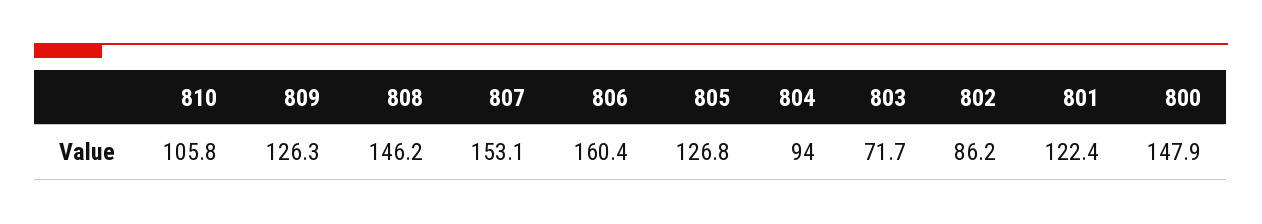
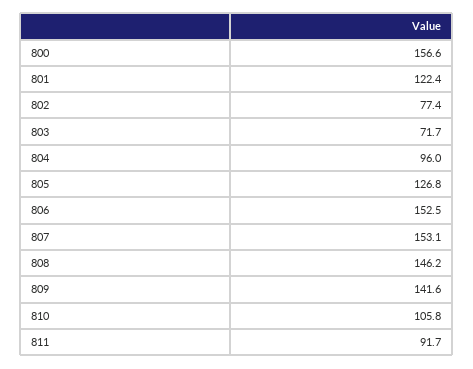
809: 126.3 -> 141.6
806: 160.4 -> 152.5
804: 94 -> 96
802: 86.2 -> 77.4
800: 147.9 -> 156.6
811: none -> 91.7

